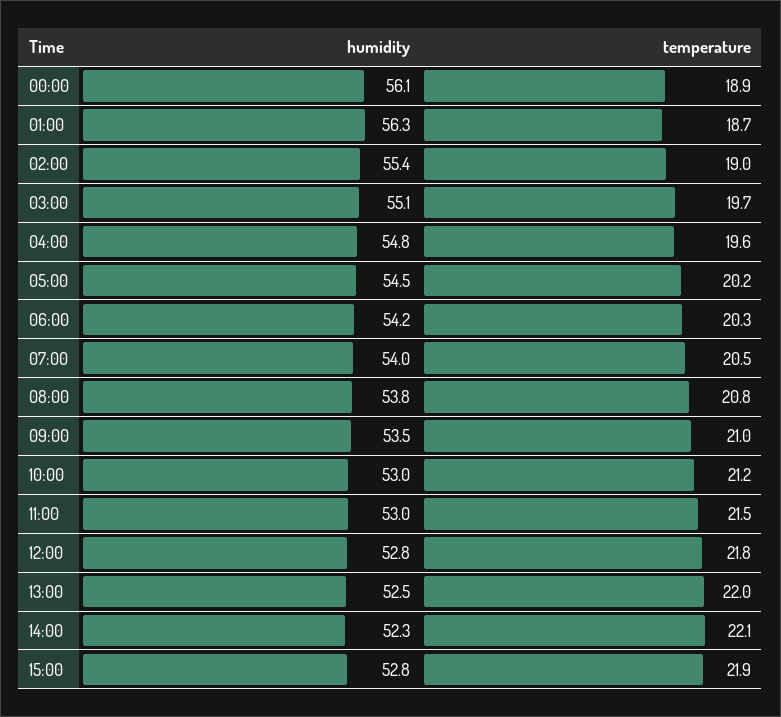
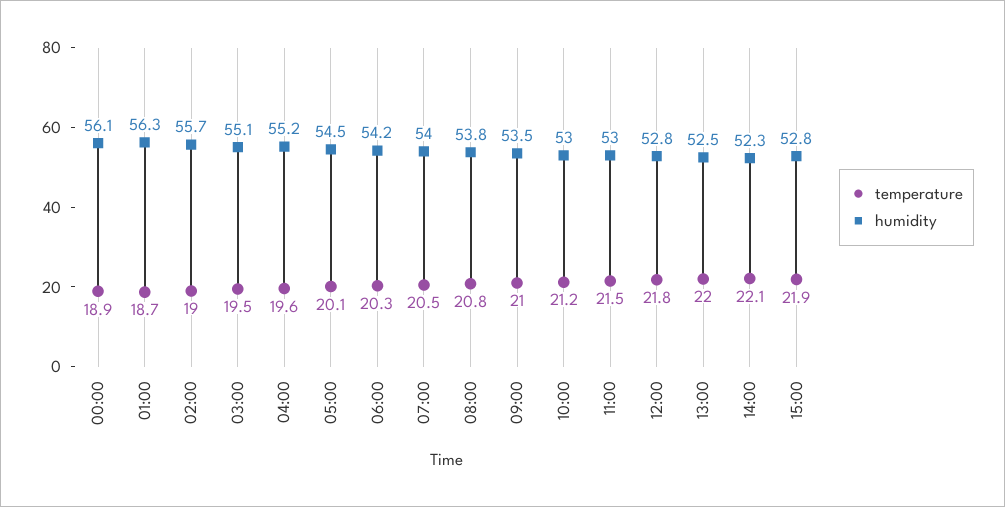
humidity, 02:00: 55.4 -> 55.7
temperature, 03:00: 19.7 -> 19.5
humidity, 04:00: 54.8 -> 55.2
temperature, 05:00: 20.2 -> 20.1

